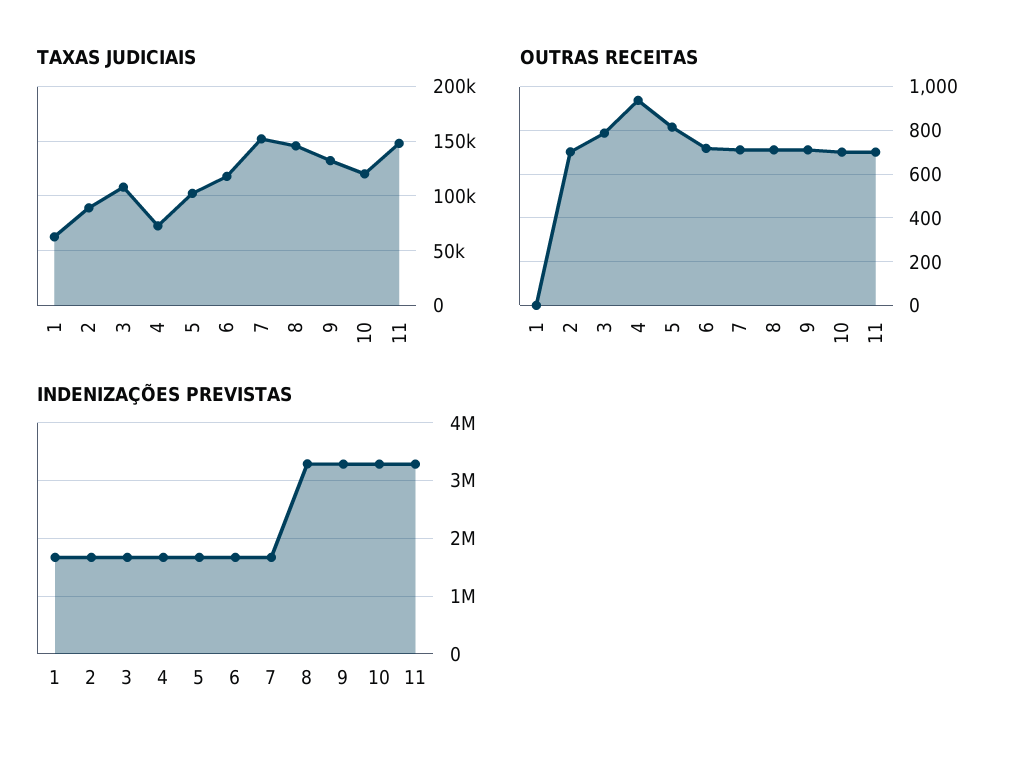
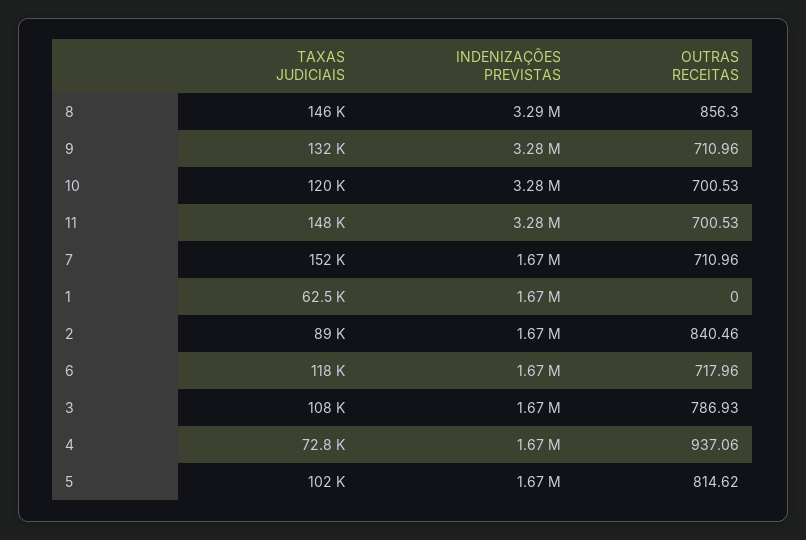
OUTRAS RECEITAS, 2: 700 -> 840.46
OUTRAS RECEITAS, 8: 700 -> 856.3

